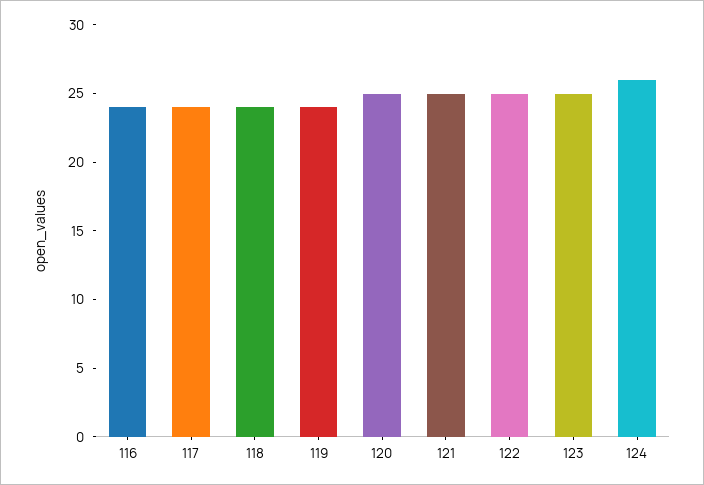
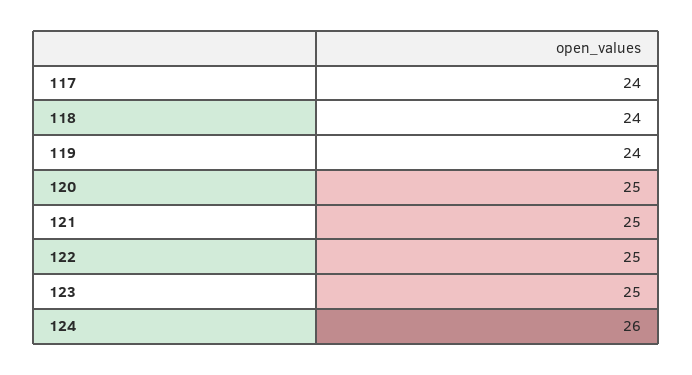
116: 24 -> none

